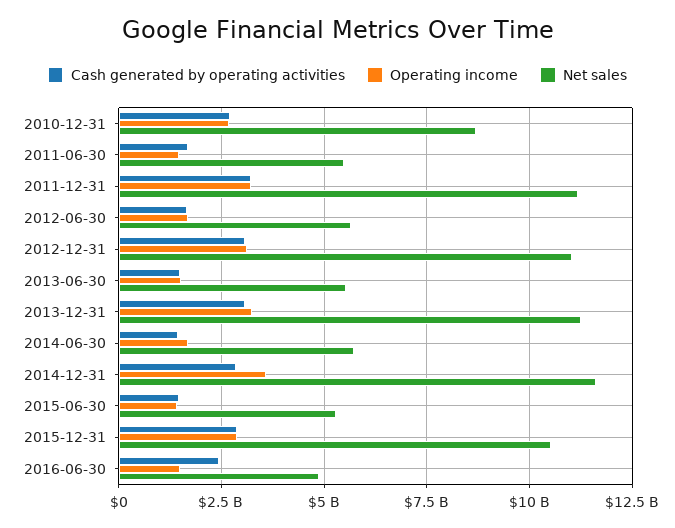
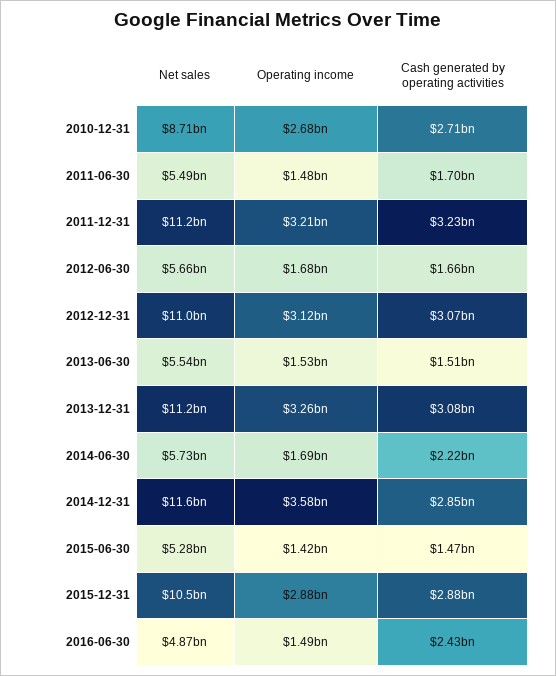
Cash generated by operating activities, 2014-06-30: 1500000000 -> 2220000000

